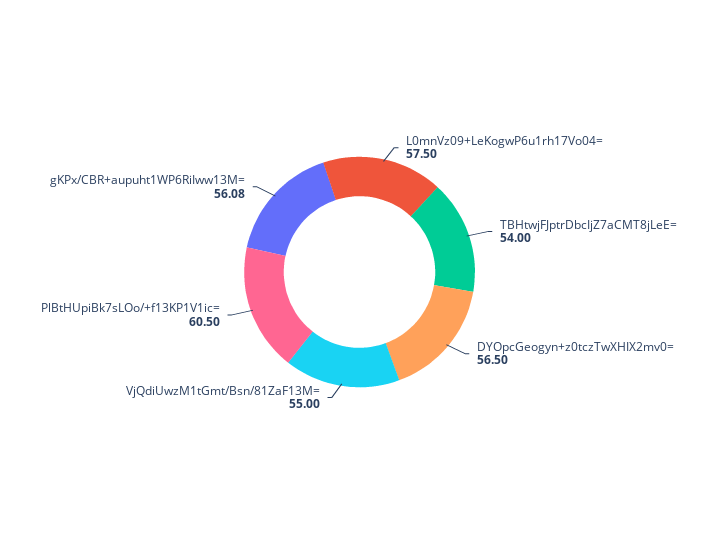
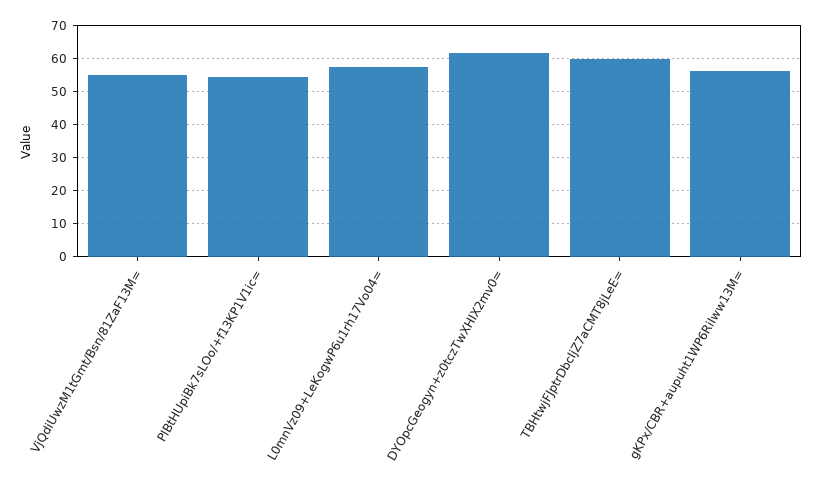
TBHtwjFJptrDbcIjZ7aCMT8jLeE=: 54 -> 60
DYOpcGeogyn+z0tczTwXHIX2mv0=: 56.5 -> 62
PlBtHUpiBk7sLOo/+f13KP1V1ic=: 60.5 -> 54

